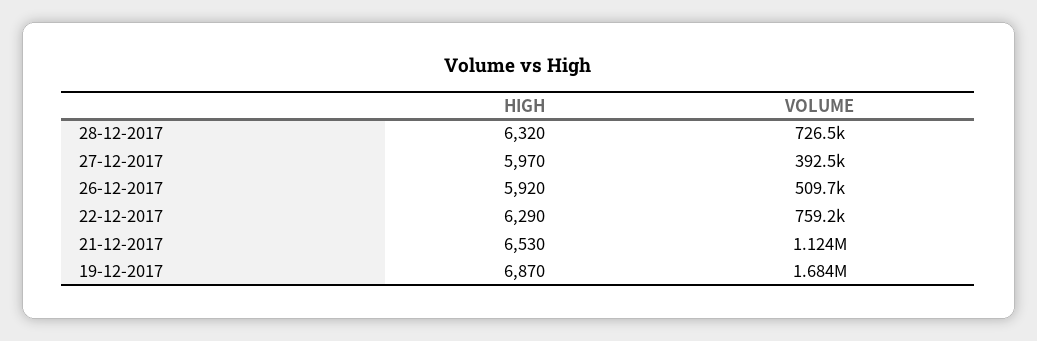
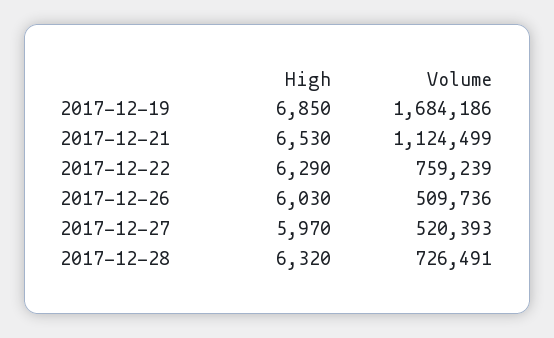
VOLUME, 27-12-2017: 392500 -> 520393
HIGH, 26-12-2017: 5920 -> 6030
HIGH, 19-12-2017: 6870 -> 6850

